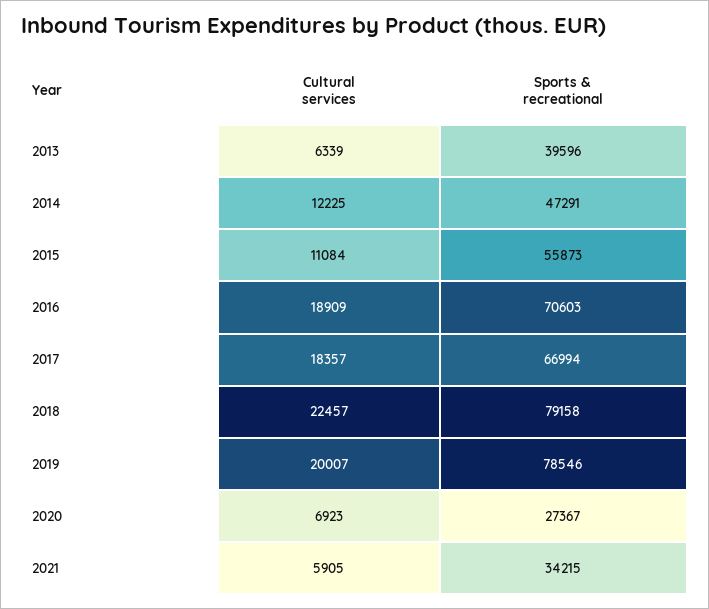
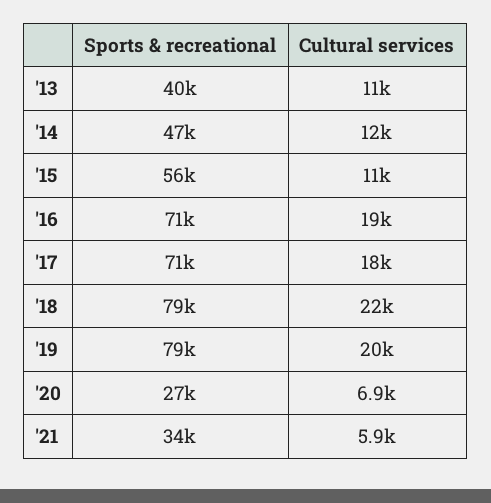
Cultural services, 2013: 6339 -> 11000
Sports & recreational, 2017: 66994 -> 71000

